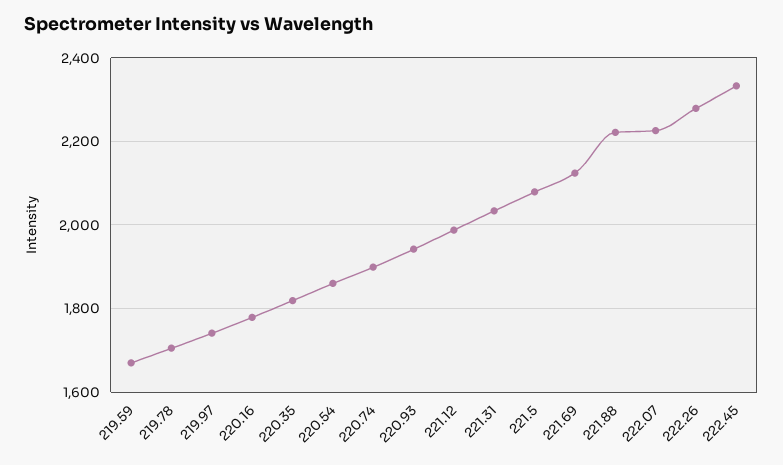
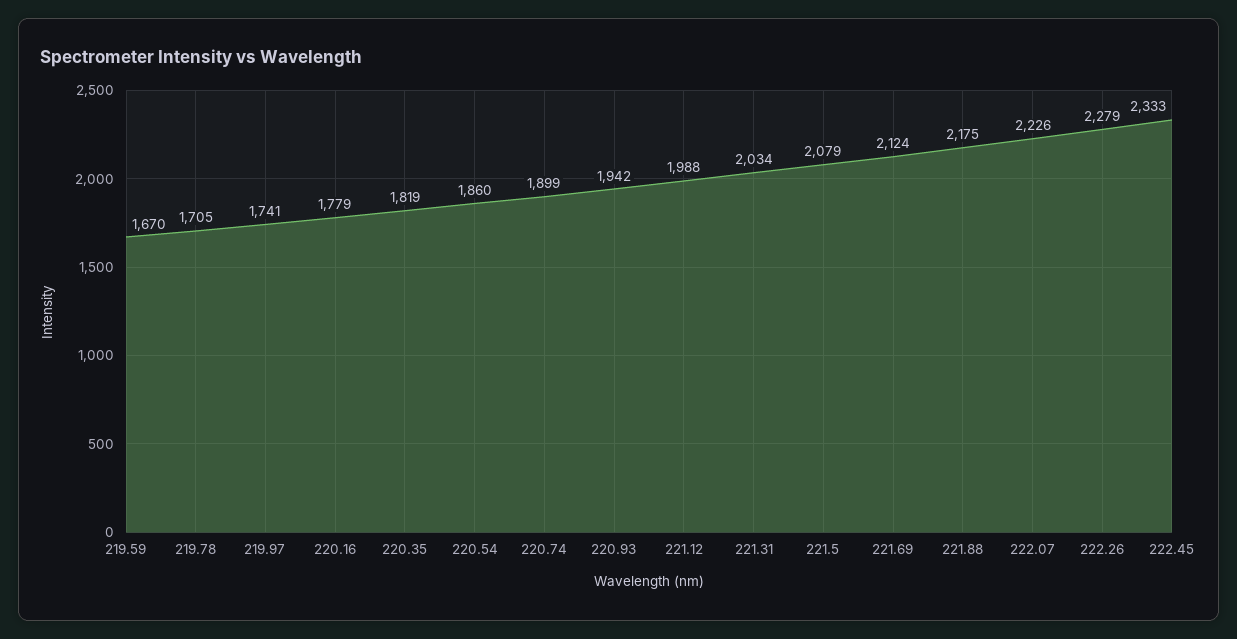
221.88: 2220 -> 2175

